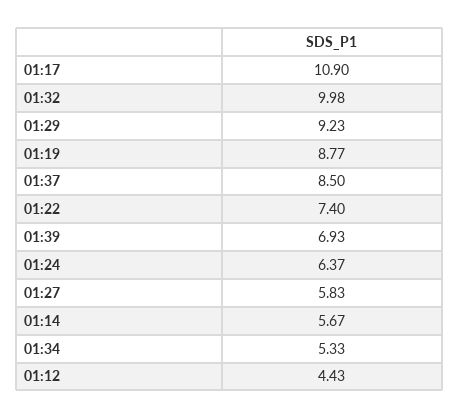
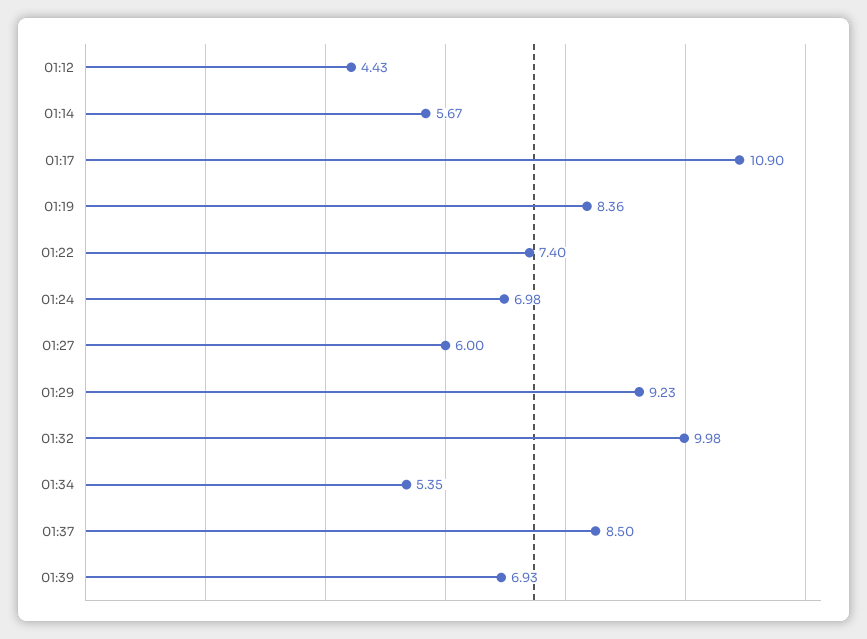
01:19: 8.77 -> 8.36
01:24: 6.37 -> 6.98
01:27: 5.83 -> 6
01:34: 5.33 -> 5.35

